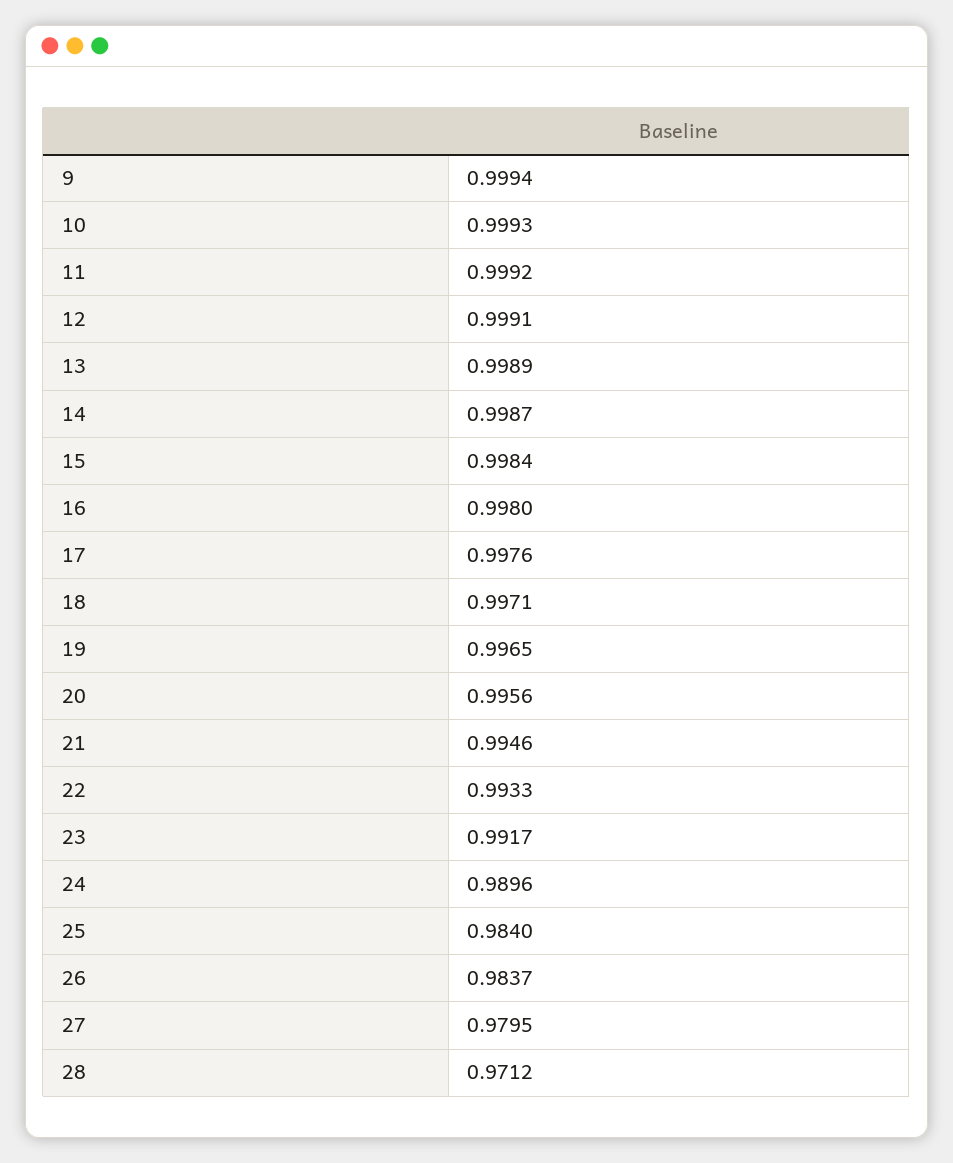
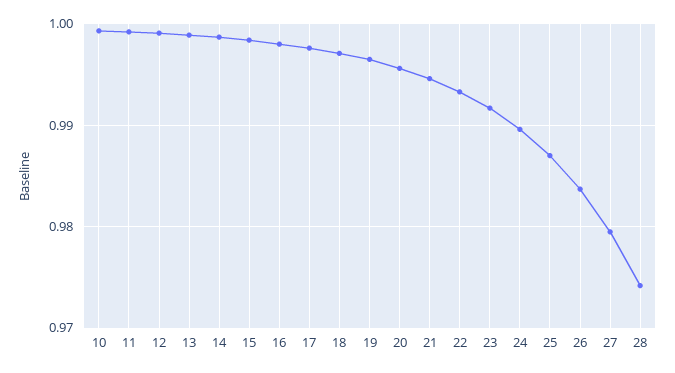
9: 0.9994 -> none
25: 0.984 -> 0.987
28: 0.9712 -> 0.974

